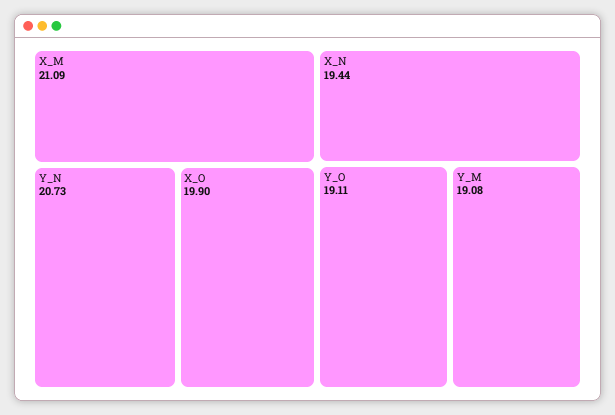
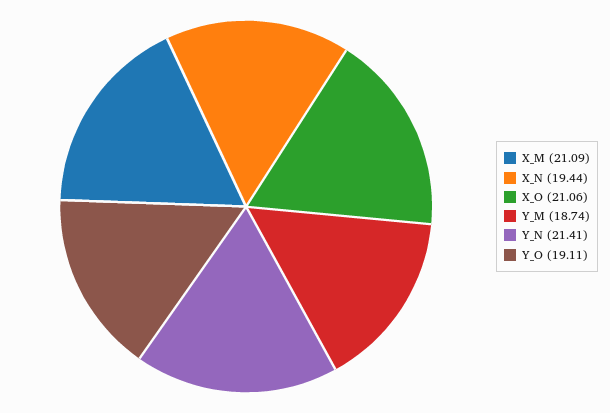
Y_N: 20.73 -> 21.41
X_O: 19.9 -> 21.06
Y_M: 19.08 -> 18.74

